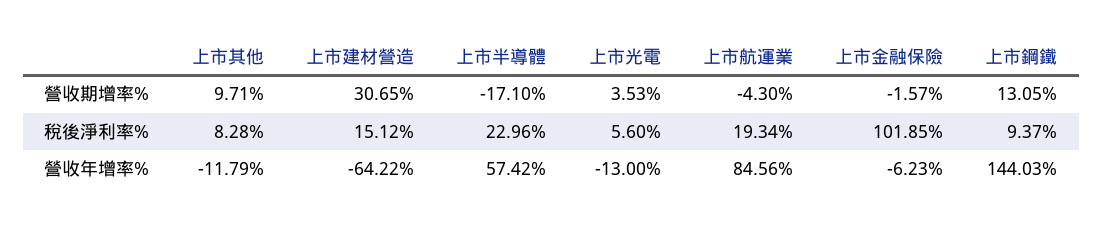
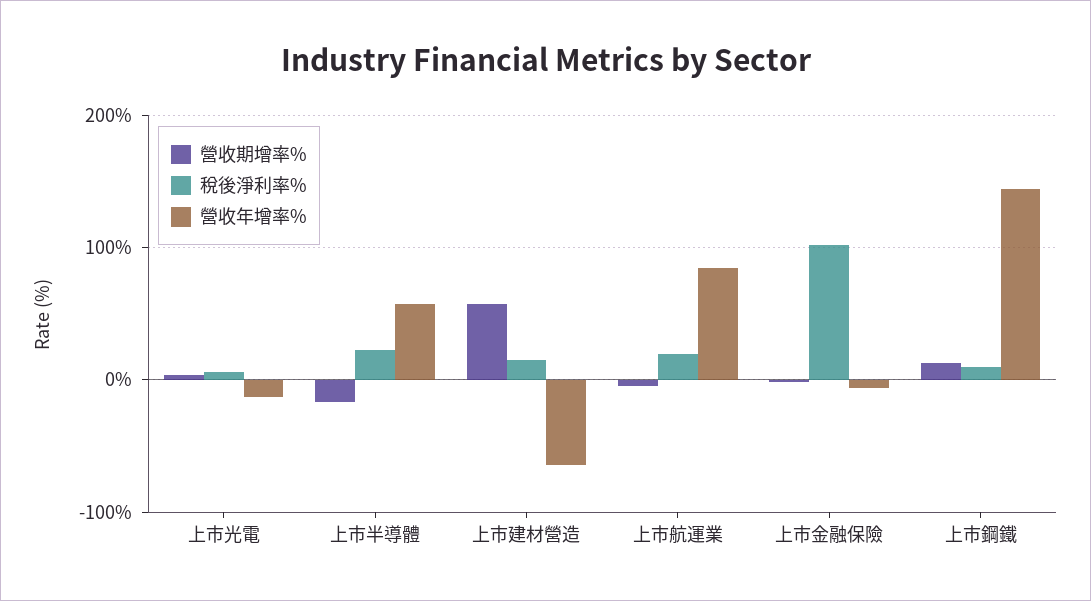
營收期增率%, 上市其他: 9.71 -> none
營收期增率%, 上市建材營造: 30.65 -> 60
稅後淨利率%, 上市其他: 8.28 -> none
營收年增率%, 上市其他: -11.79 -> none

